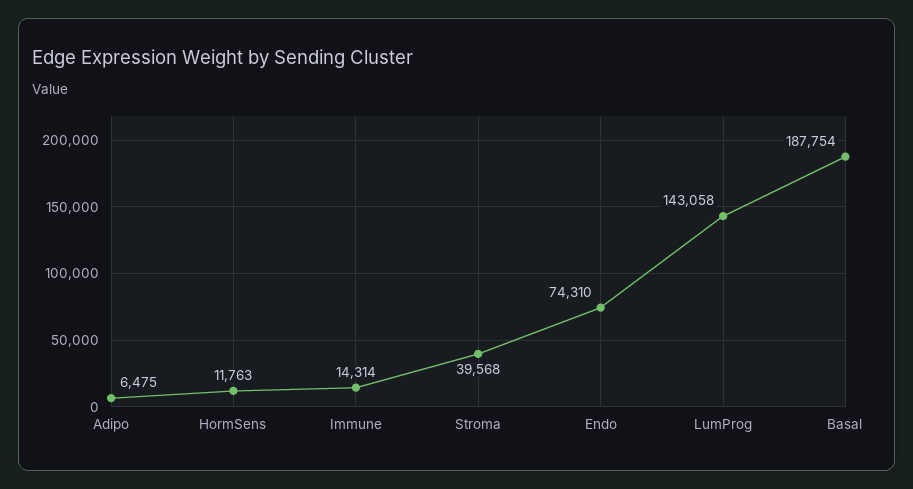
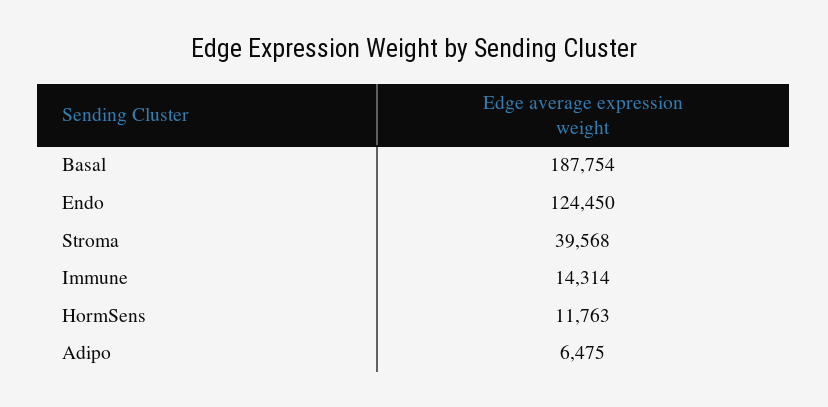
Endo: 74310 -> 124450
LumProg: 143058 -> none

